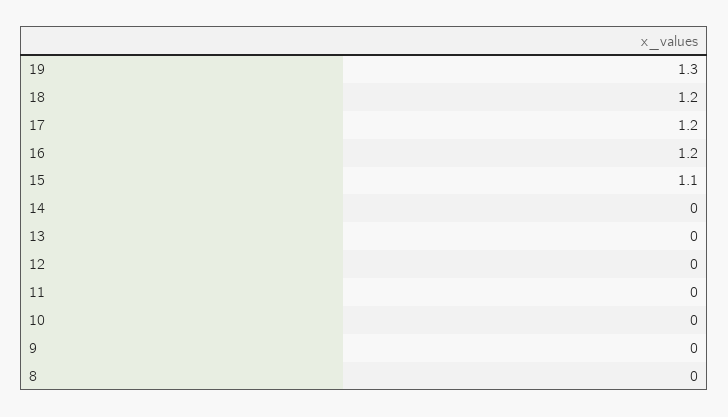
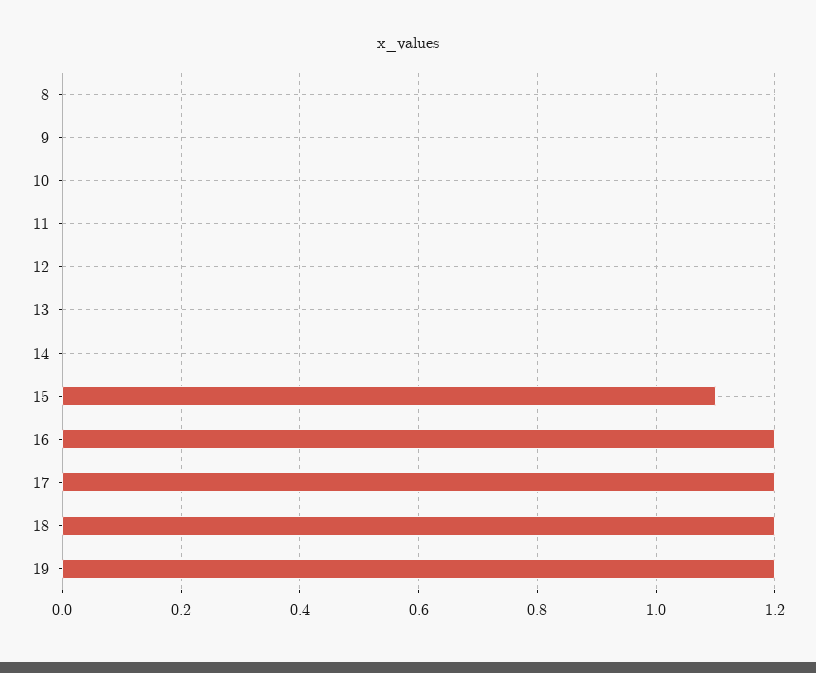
19: 1.3 -> 1.2

